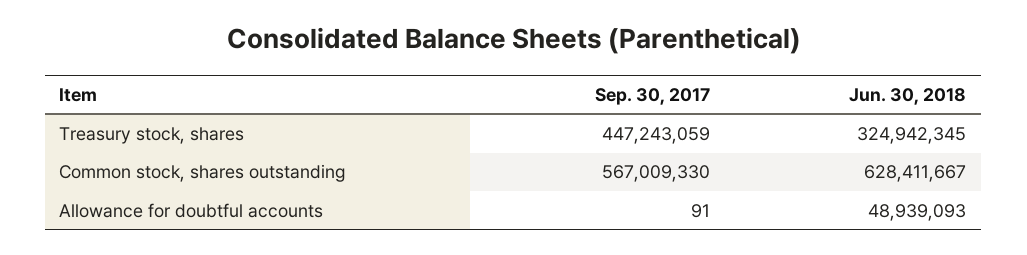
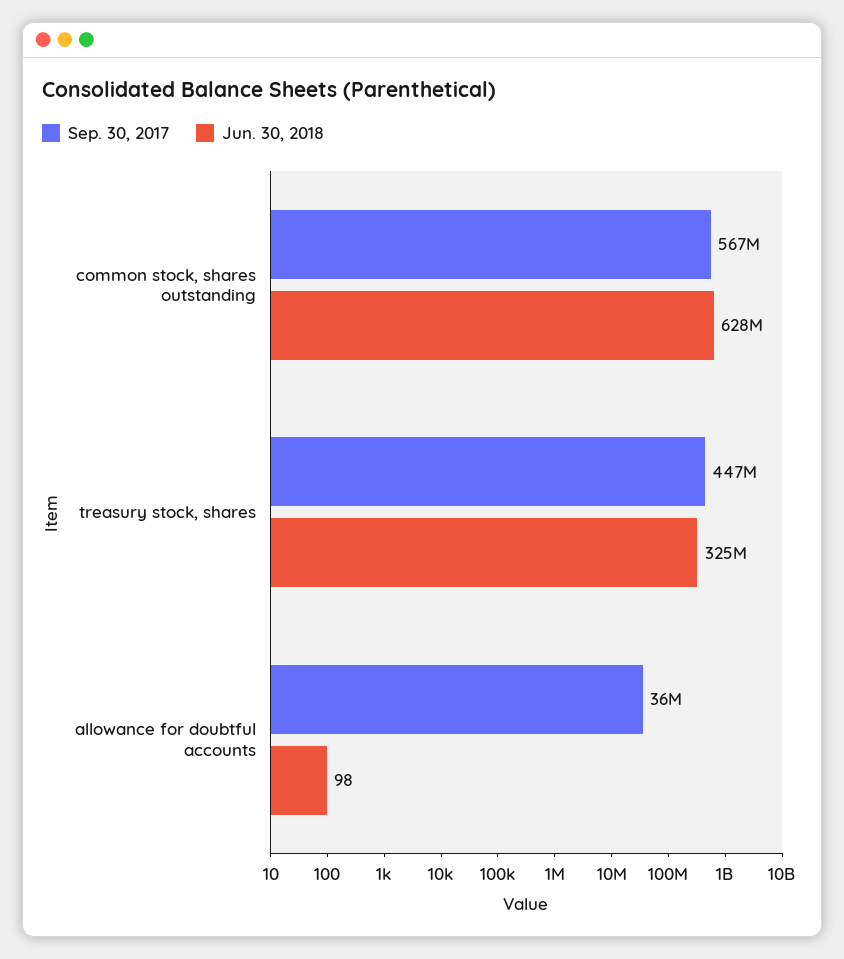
Sep. 30, 2017, Allowance for doubtful accounts: 91 -> 36000000
Jun. 30, 2018, Allowance for doubtful accounts: 48939093 -> 98

